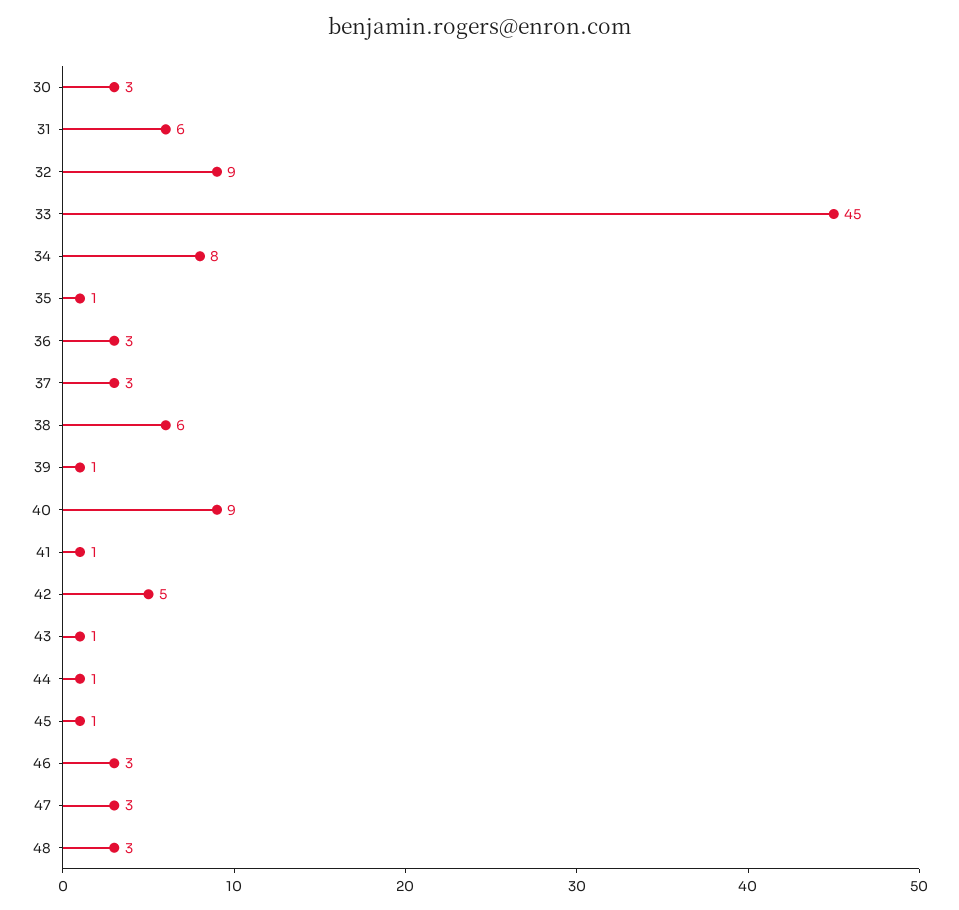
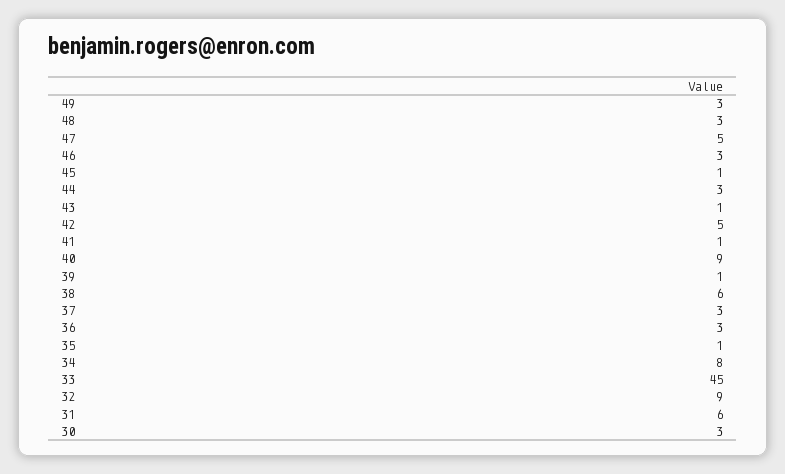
44: 1 -> 3
47: 3 -> 5
49: none -> 3

